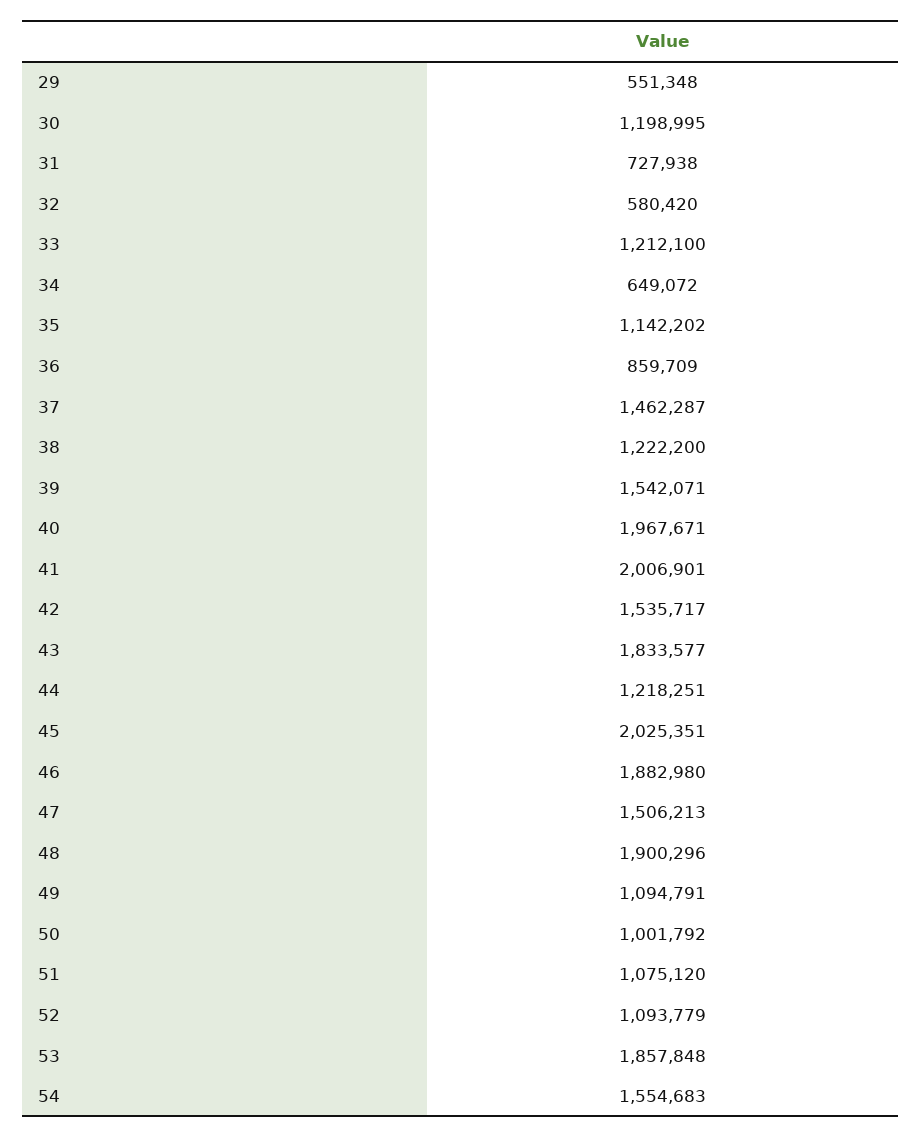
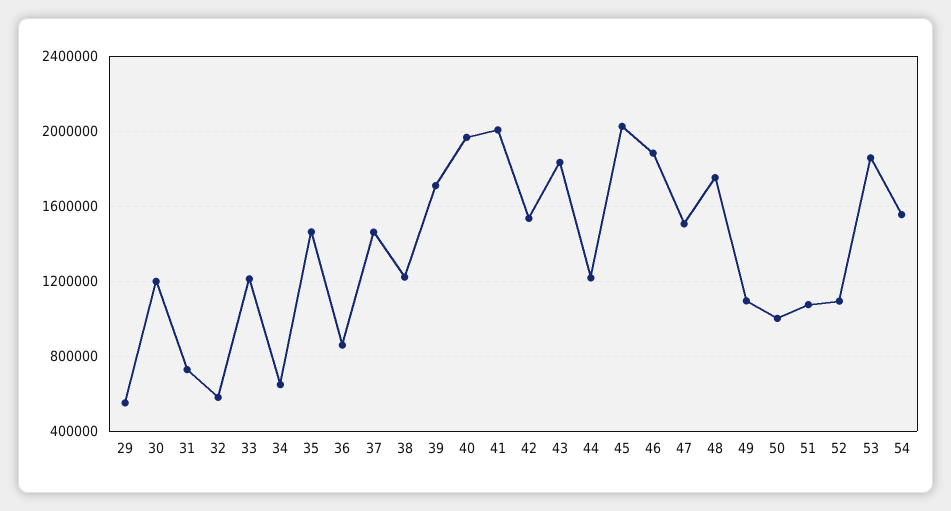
35: 1142202 -> 1450000
39: 1542071 -> 1700000
48: 1900296 -> 1750000

